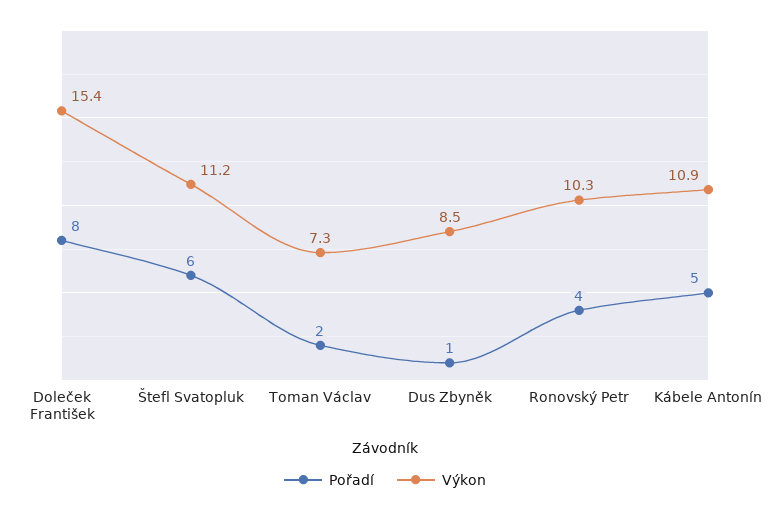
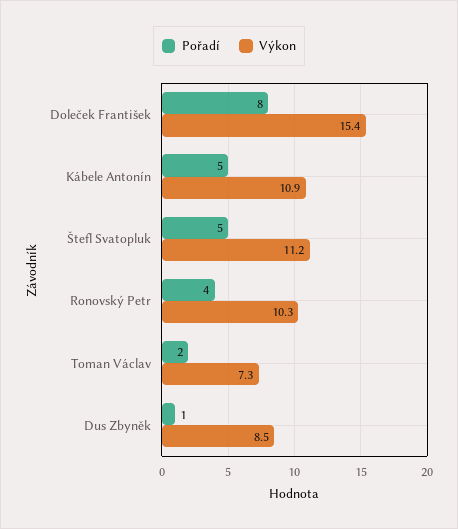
Pořadí, Štefl Svatopluk: 6 -> 5

